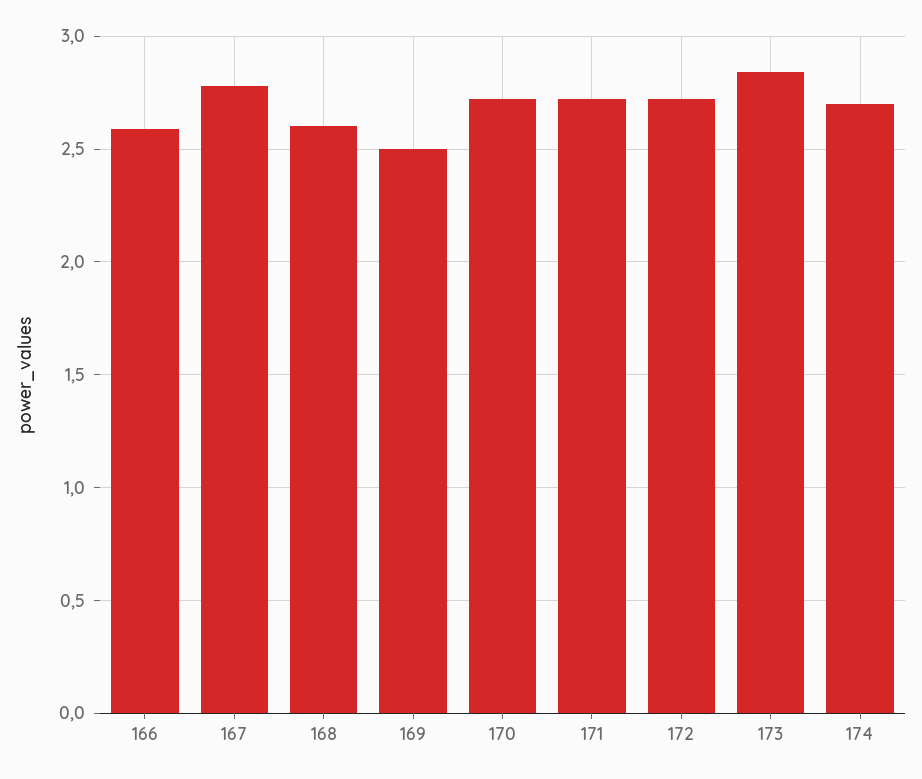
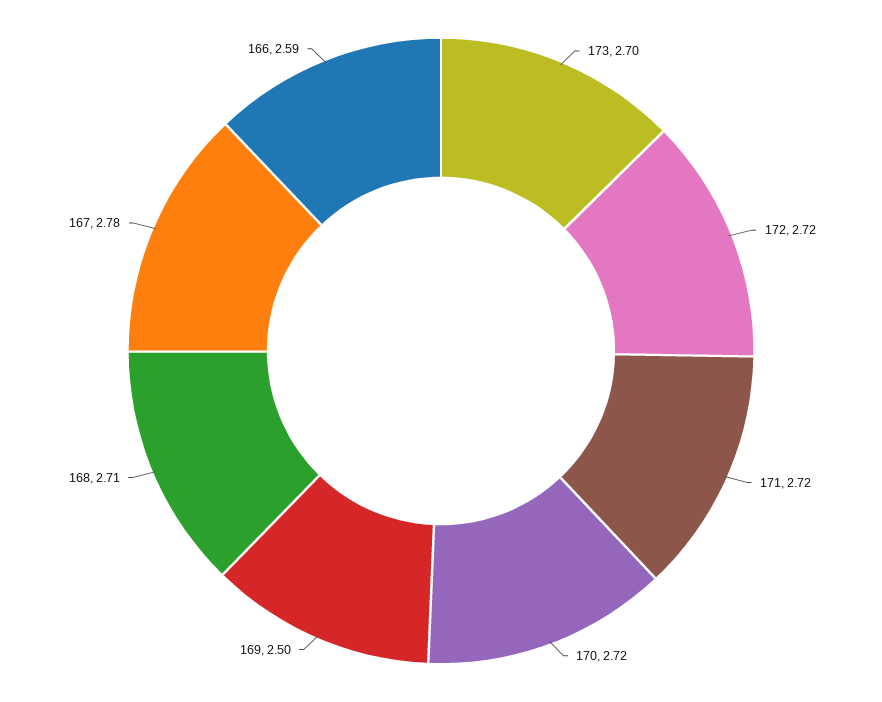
168: 2.6 -> 2.71
173: 2.85 -> 2.7
174: 2.7 -> none

